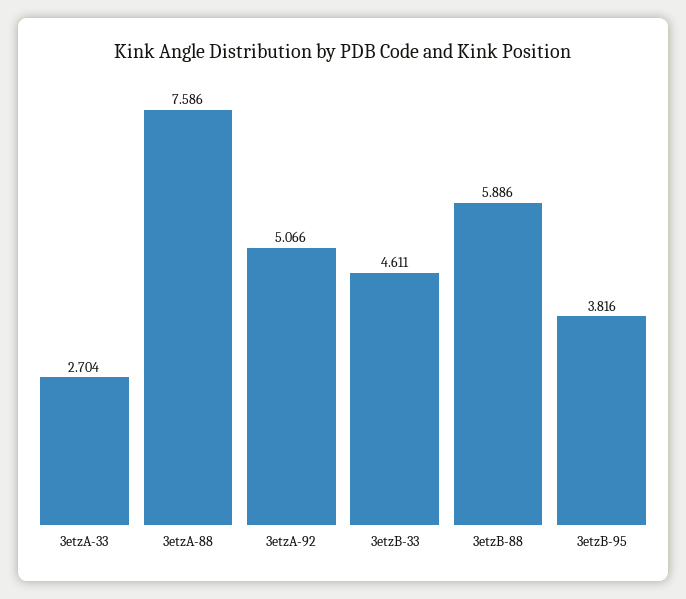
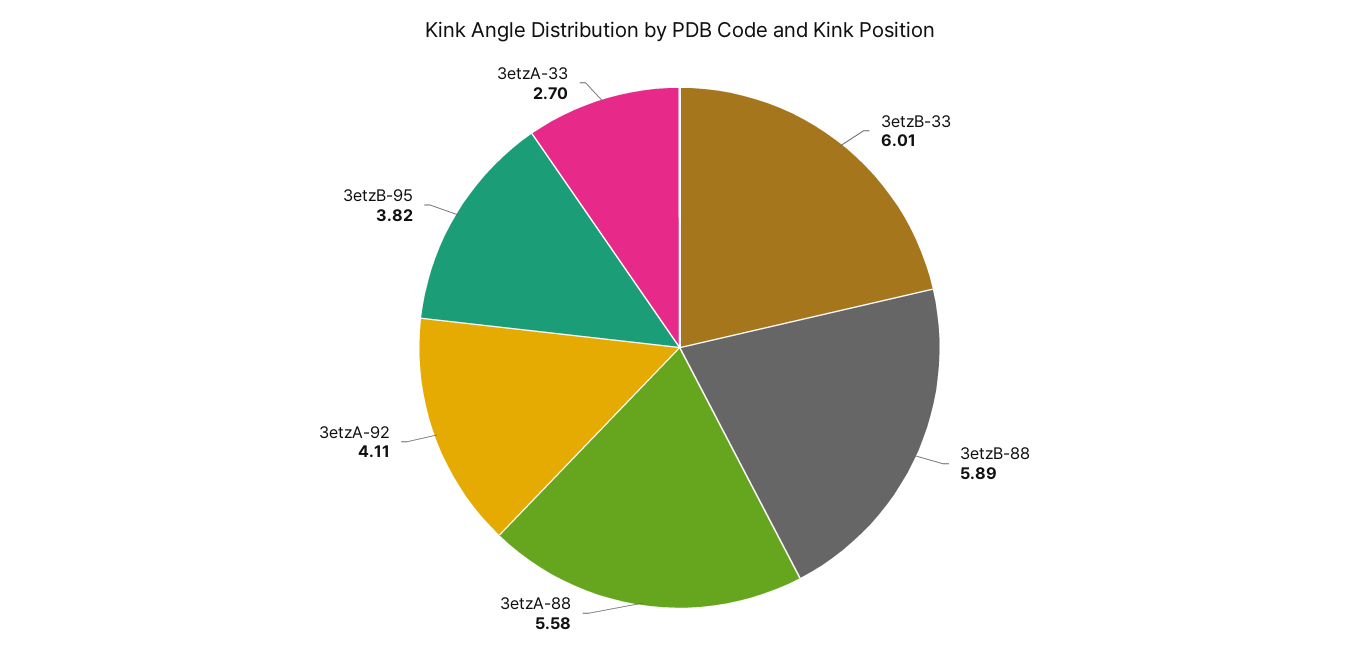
3etzA-88: 7.586 -> 5.58
3etzA-92: 5.066 -> 4.11
3etzB-33: 4.611 -> 6.01

